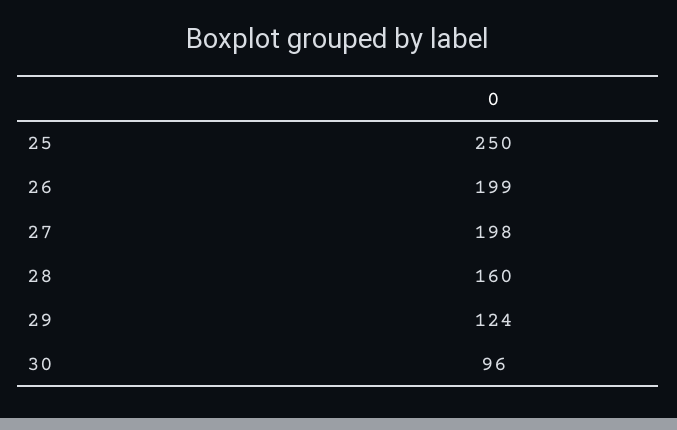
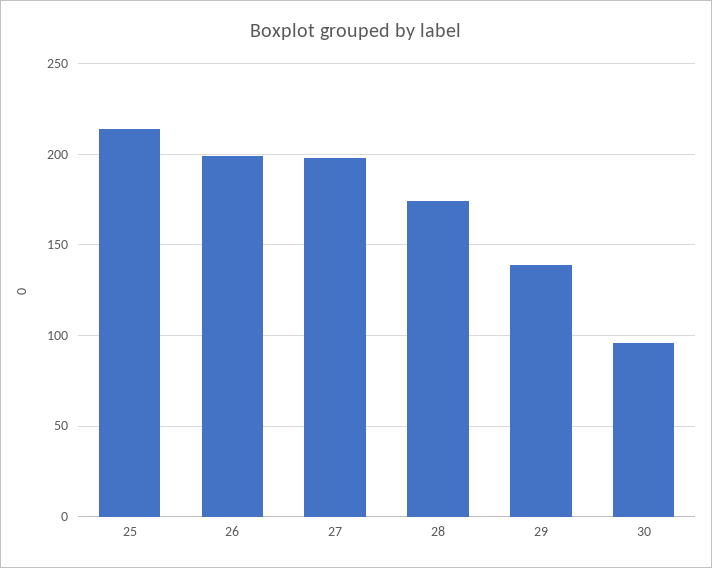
25: 250 -> 215
28: 160 -> 175
29: 124 -> 140

